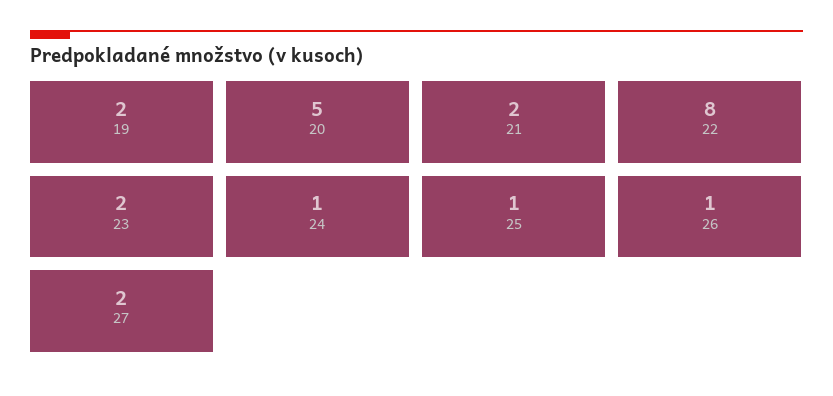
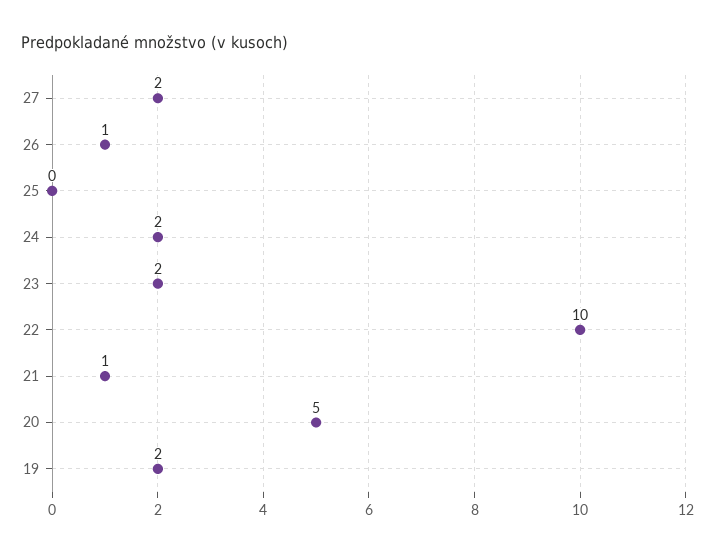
21: 2 -> 1
22: 8 -> 10
24: 1 -> 2
25: 1 -> 0

